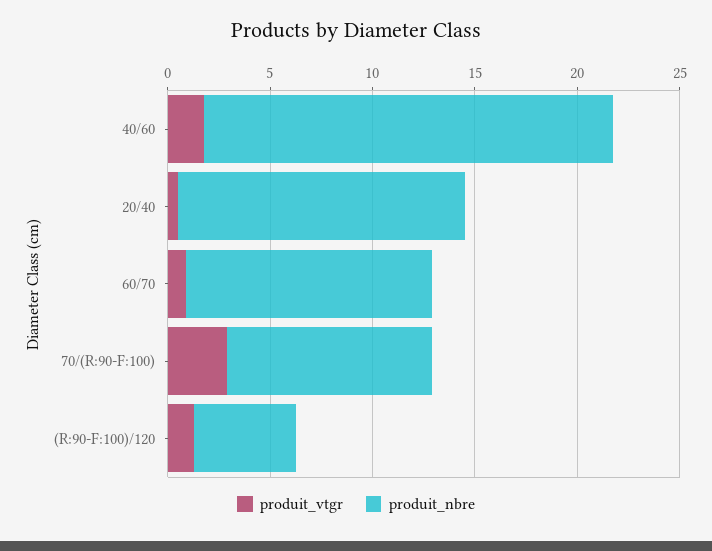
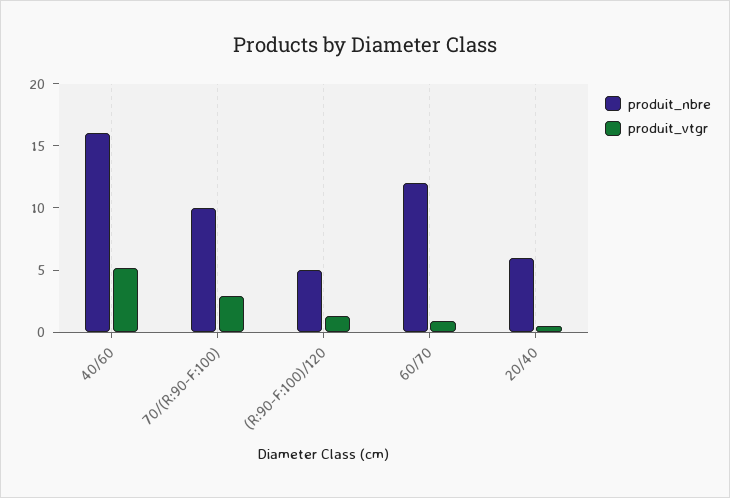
produit_vtgr, 40/60: 2 -> 5
produit_nbre, 40/60: 20 -> 16
produit_nbre, 20/40: 14 -> 6

